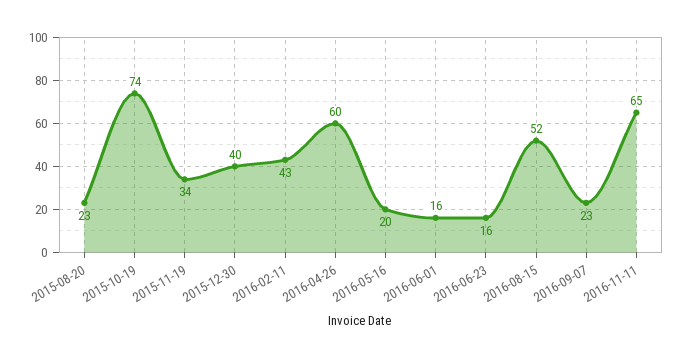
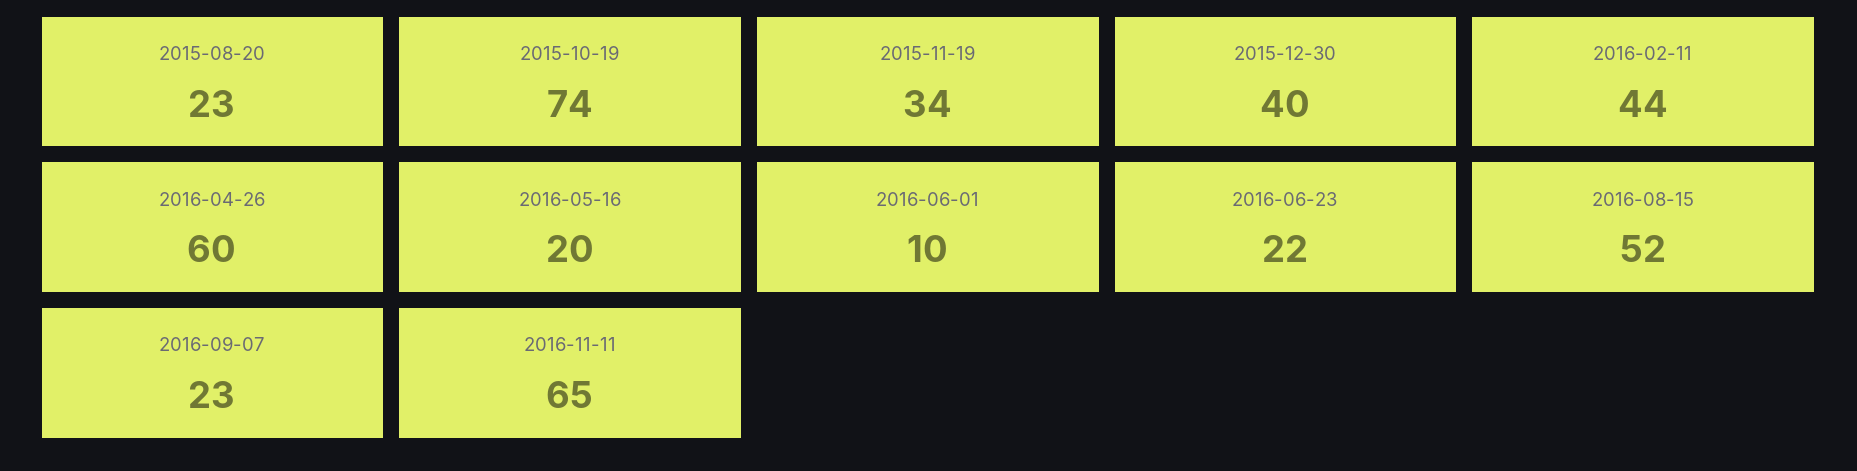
2016-02-11: 43 -> 44
2016-06-01: 16 -> 10
2016-06-23: 16 -> 22

